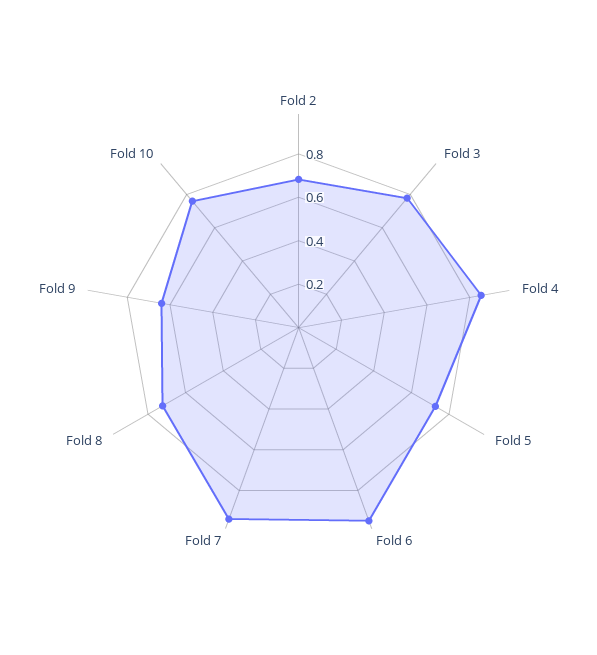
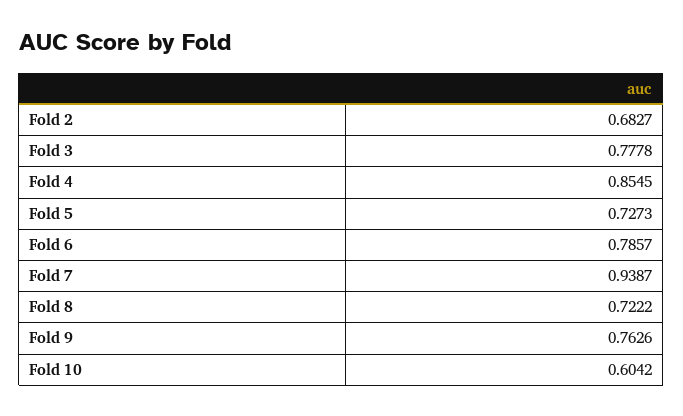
Fold 6: 0.95 -> 0.7857
Fold 9: 0.65 -> 0.7626
Fold 10: 0.75 -> 0.6042

